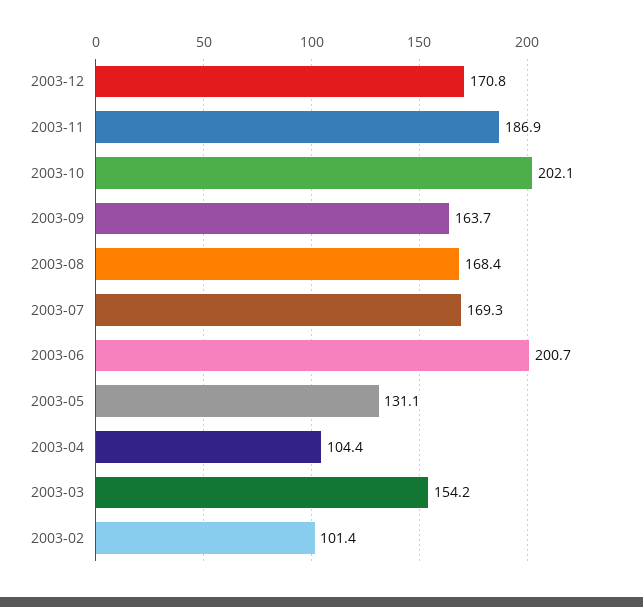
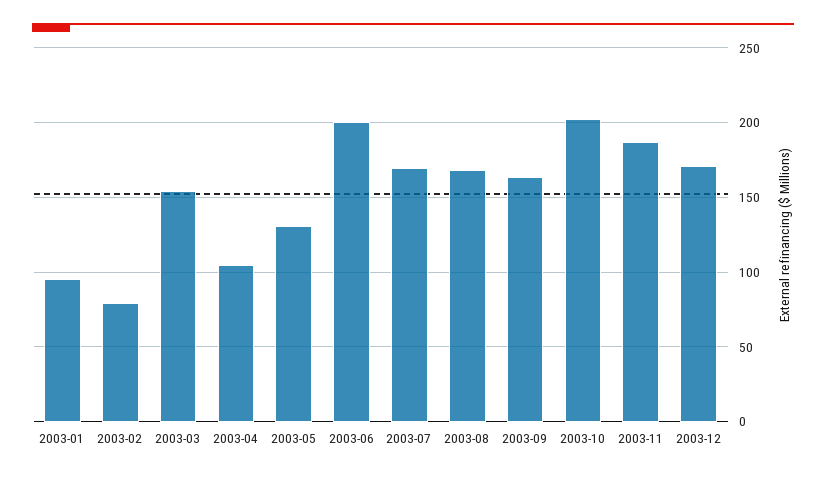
2003-02: 101.4 -> 80
2003-01: none -> 95

